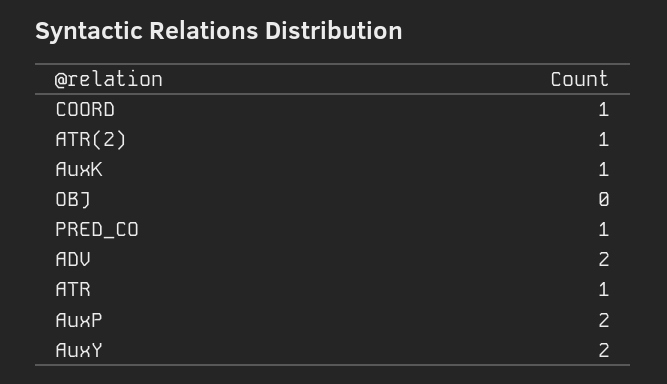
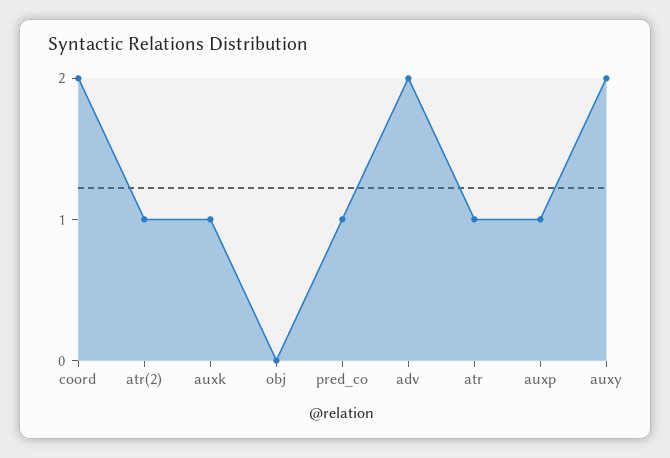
COORD: 1 -> 2
AuxP: 2 -> 1

